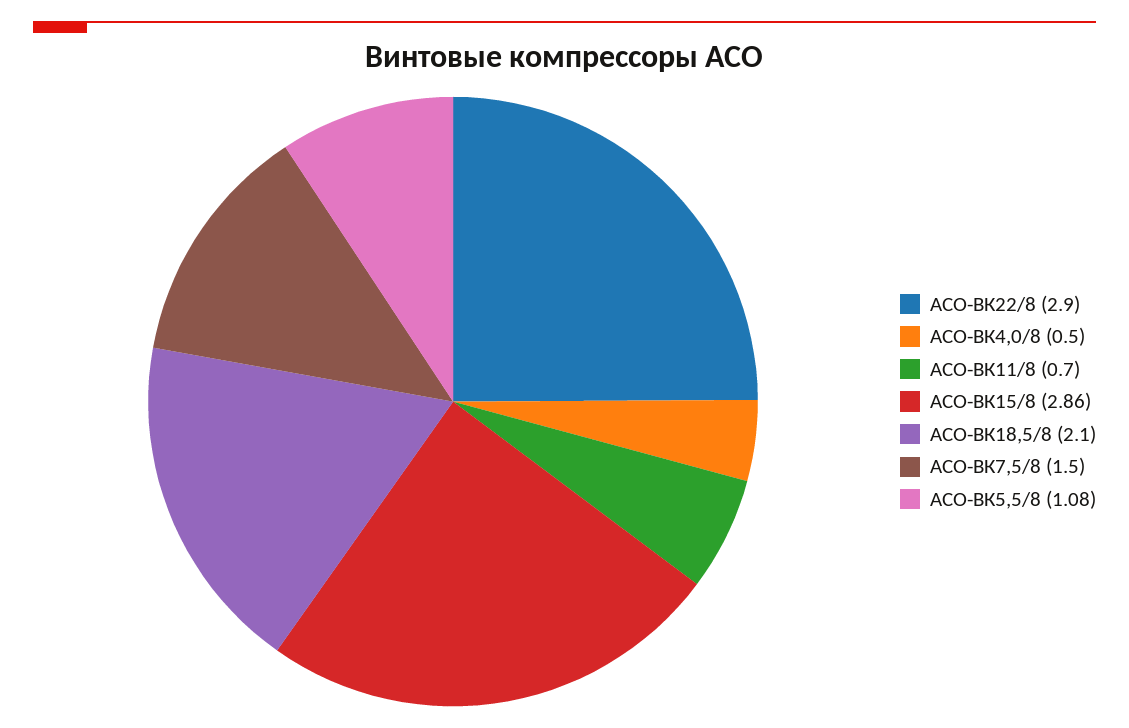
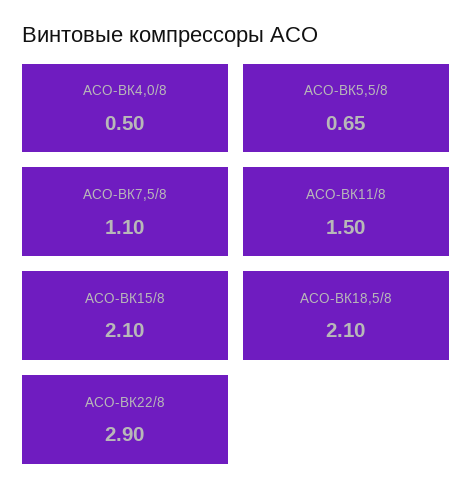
АСО-ВК11/8: 0.7 -> 1.5
АСО-ВК15/8: 2.86 -> 2.1
АСО-ВК7,5/8: 1.5 -> 1.1
АСО-ВК5,5/8: 1.08 -> 0.65

